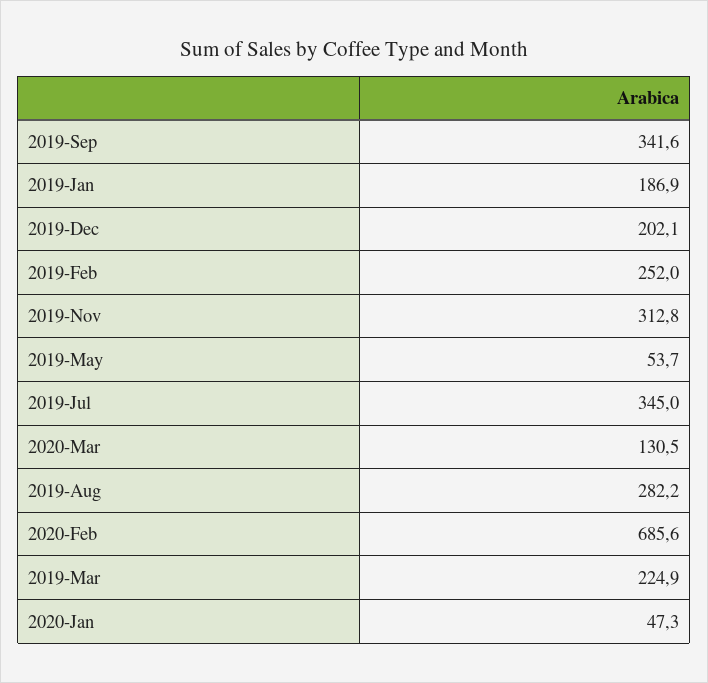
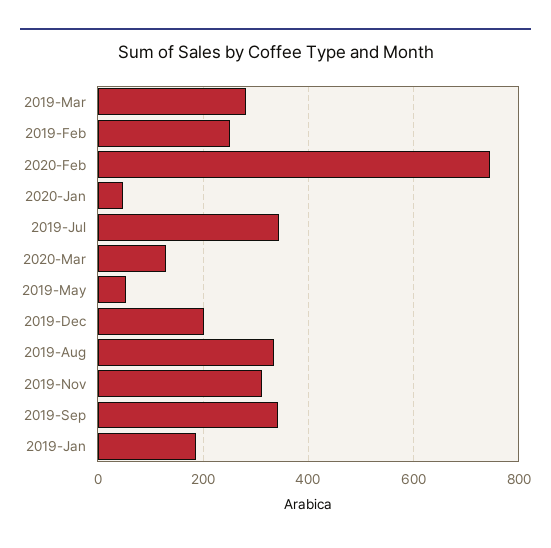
2019-Aug: 282.2 -> 340
2020-Feb: 685.6 -> 740
2019-Mar: 224.9 -> 280

